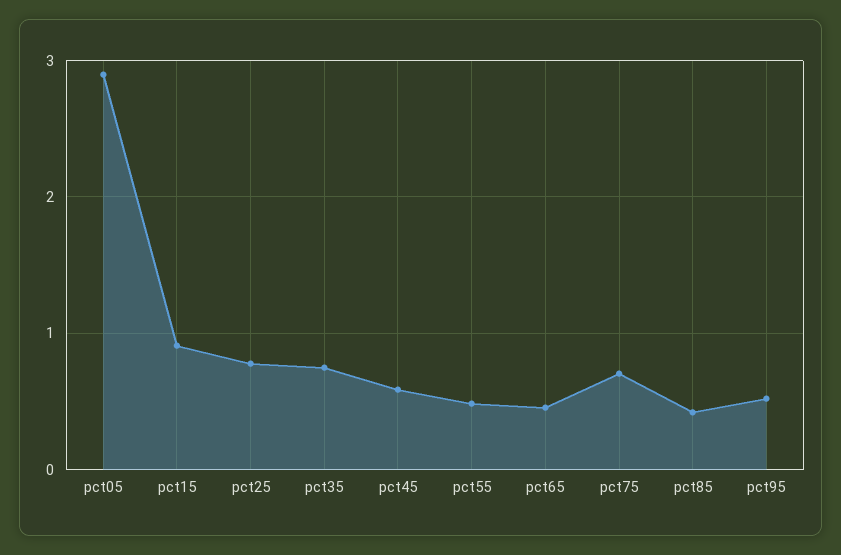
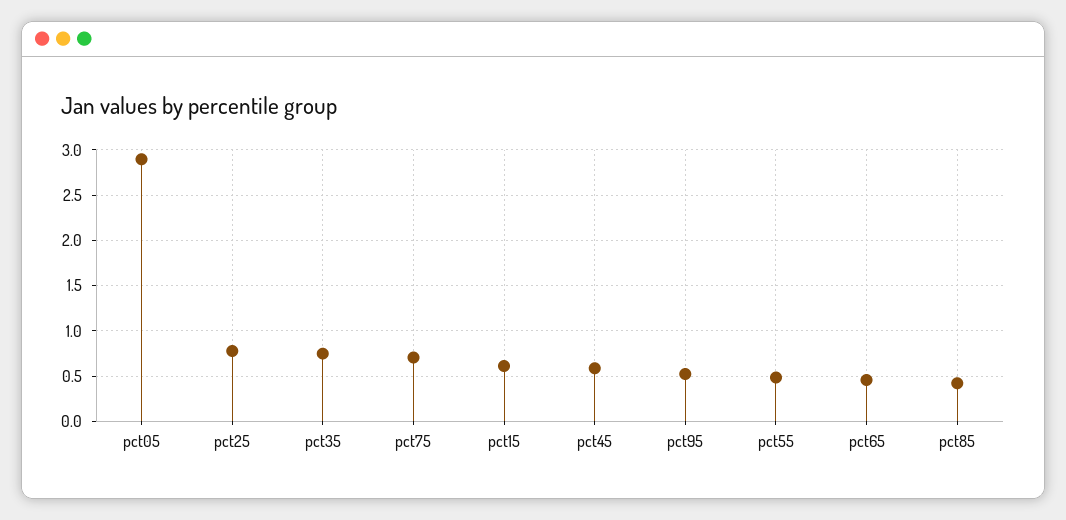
pct15: 0.9 -> 0.6

